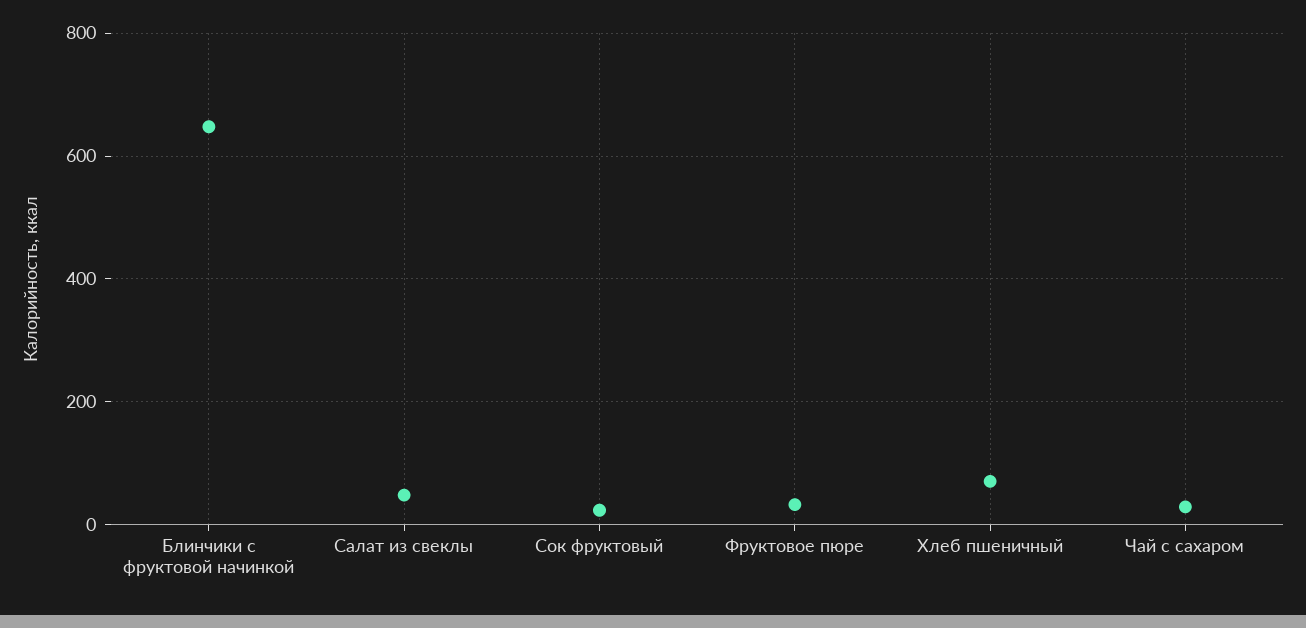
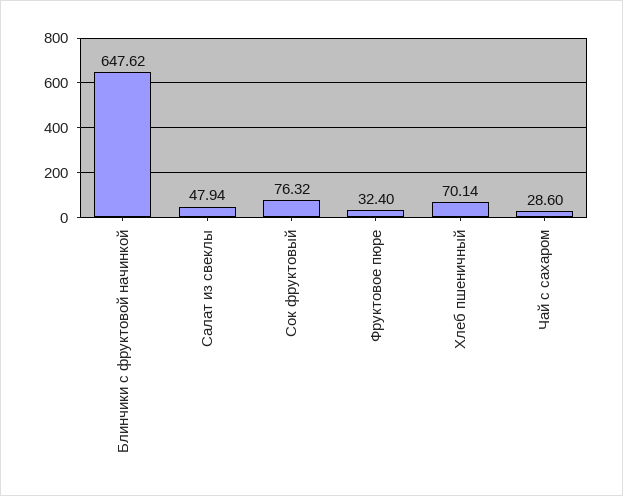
Сок фруктовый: 20 -> 76.32

